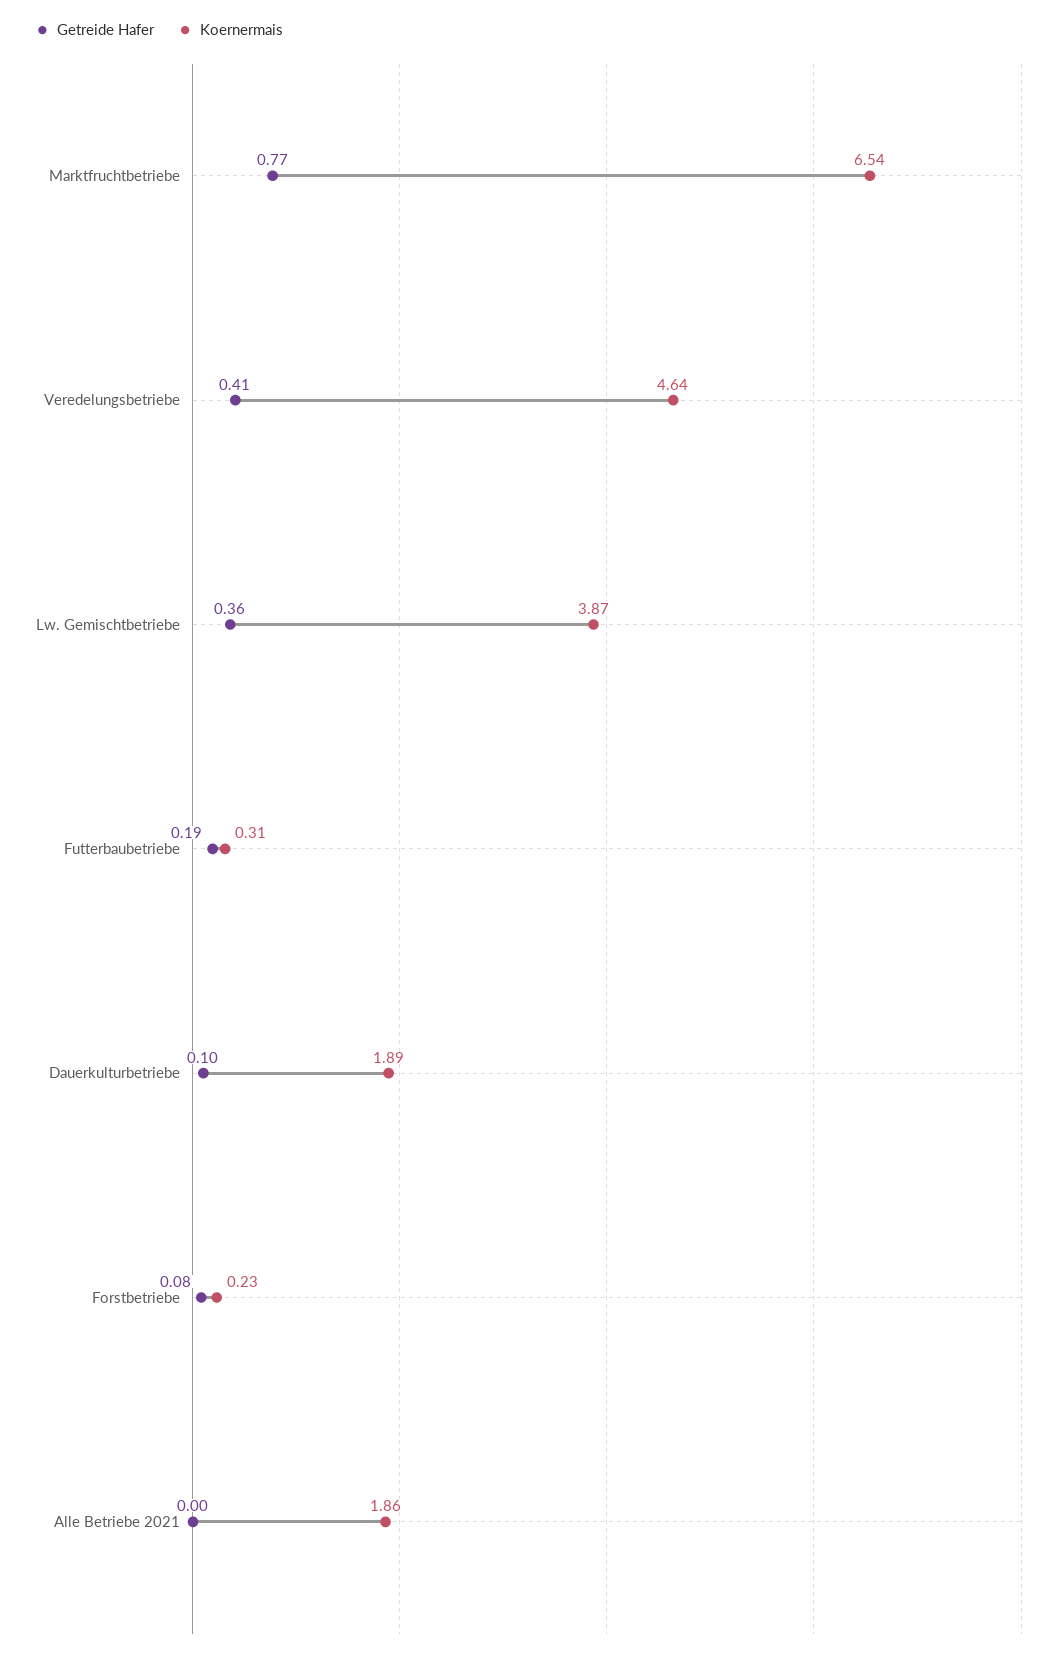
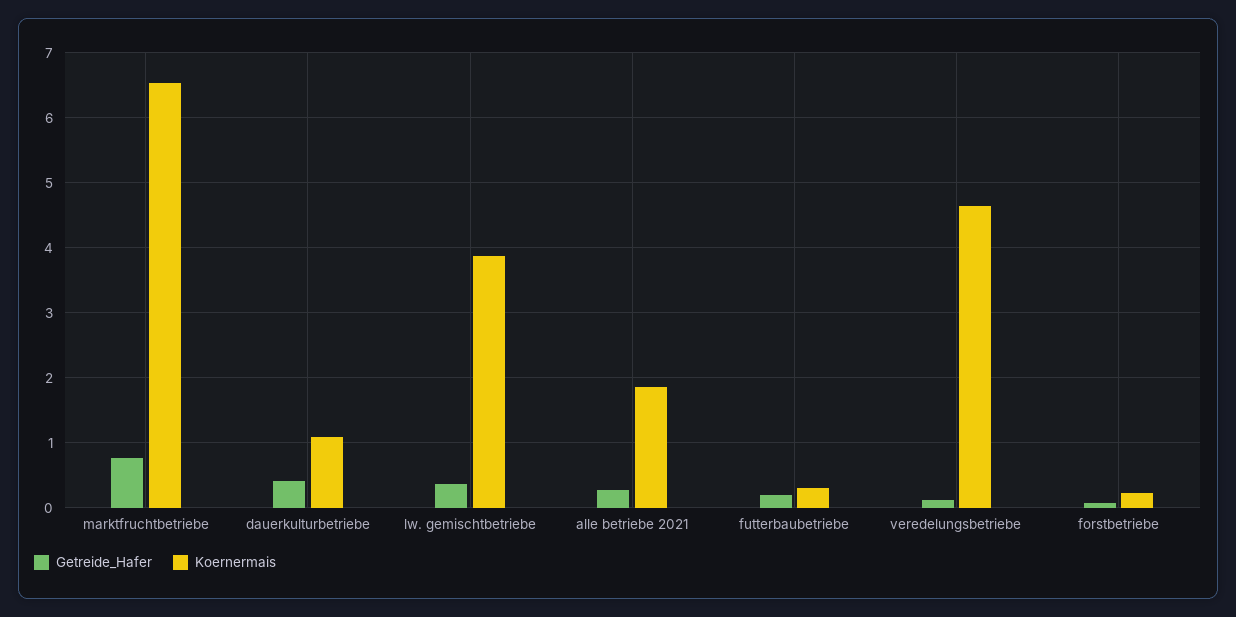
Getreide Hafer, Veredelungsbetriebe: 0.41 -> 0.1
Getreide Hafer, Dauerkulturbetriebe: 0.1 -> 0.4
Koernermais, Dauerkulturbetriebe: 1.89 -> 1.1
Getreide Hafer, Alle Betriebe 2021: 0 -> 0.3

